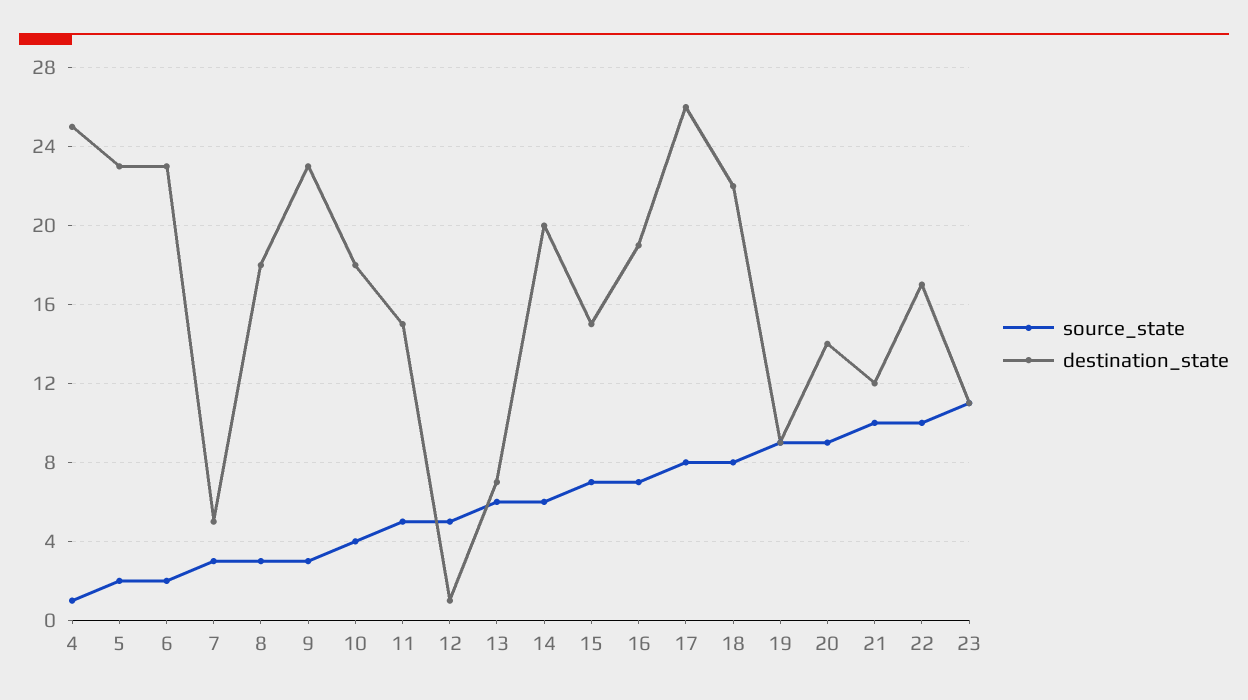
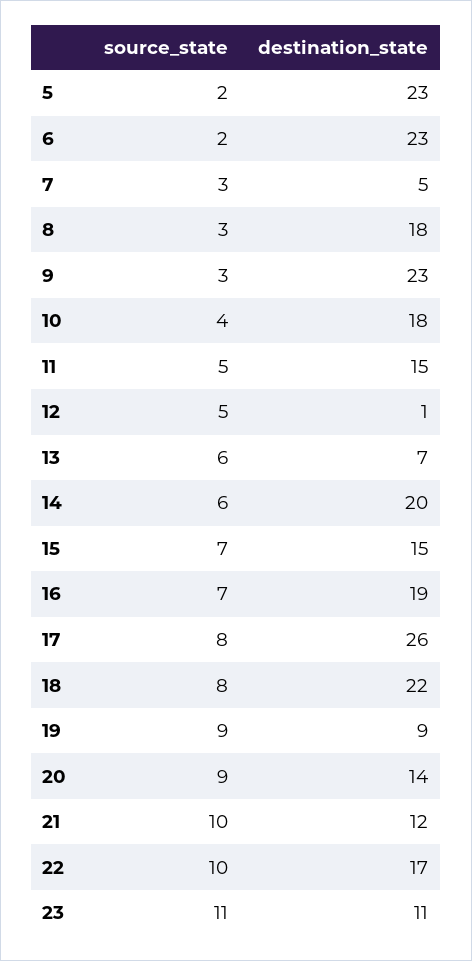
source_state, 4: 1 -> none
destination_state, 4: 25 -> none

